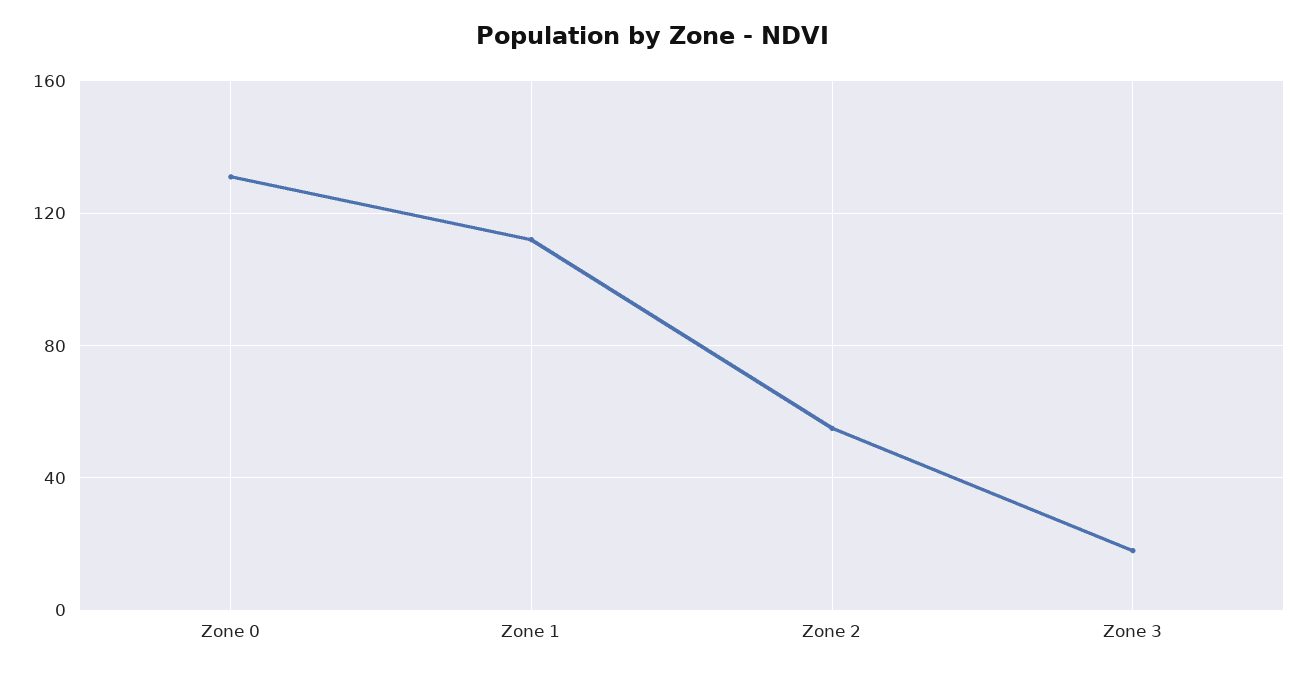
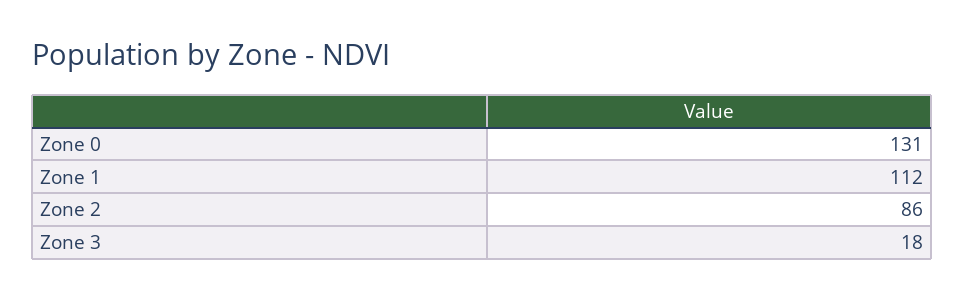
Zone 2: 55 -> 86

